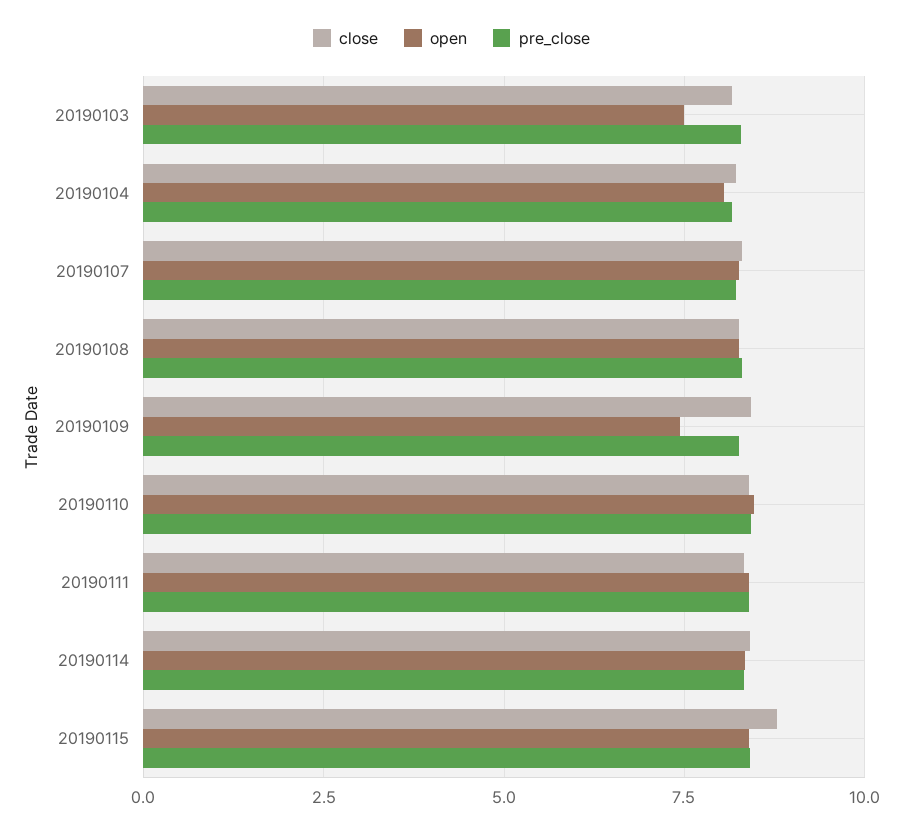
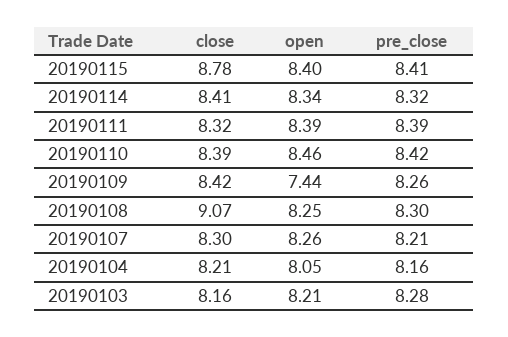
open, 20190103: 7.5 -> 8.21
close, 20190108: 8.25 -> 9.07

